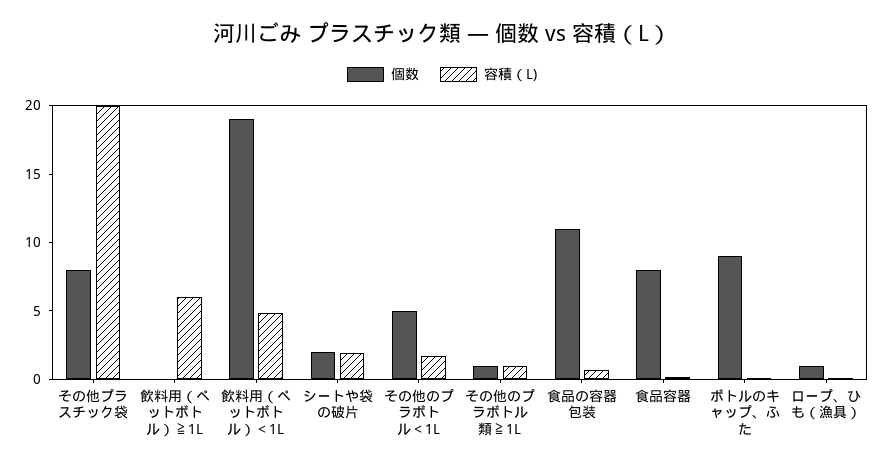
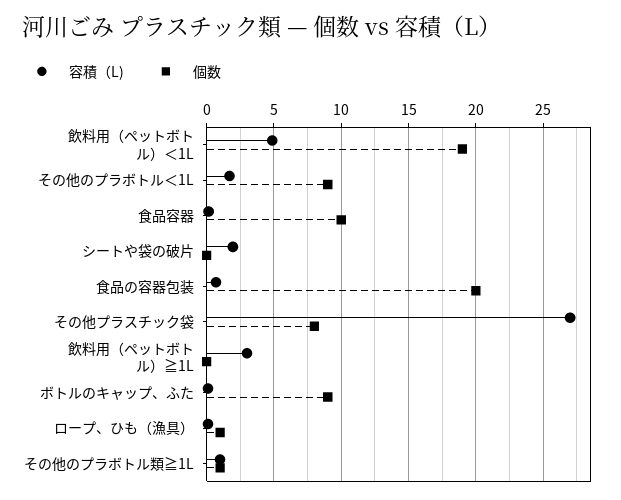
容積（L), その他プラスチック袋: 20 -> 27
容積（L), 飲料用（ペットボトル）≧1L: 6 -> 3
個数, シートや袋の破片: 2 -> 0
個数, その他のプラボトル＜1L: 5 -> 9
個数, 食品の容器包装: 11 -> 20
個数, 食品容器: 8 -> 10

